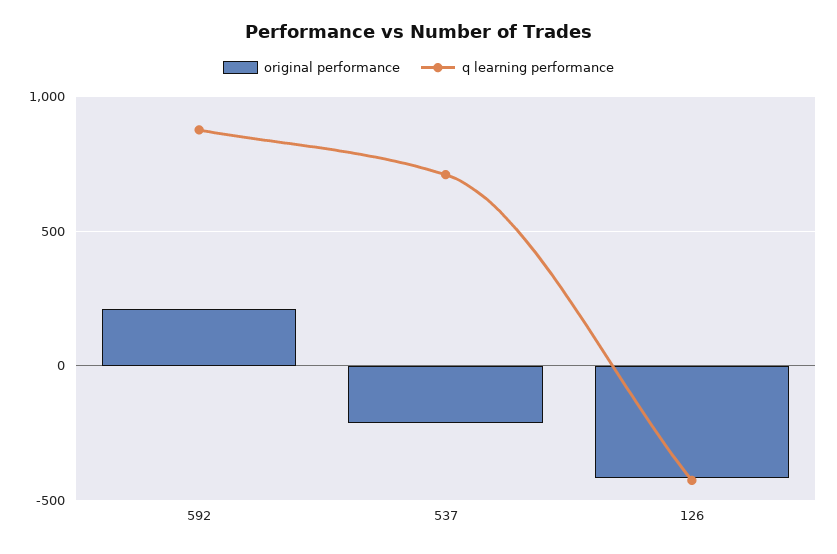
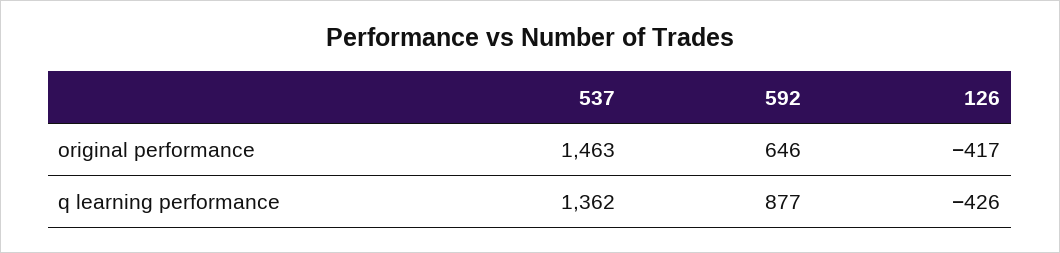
original performance, 592: 200 -> 646
original performance, 537: -200 -> 1463
q learning performance, 537: 700 -> 1362

